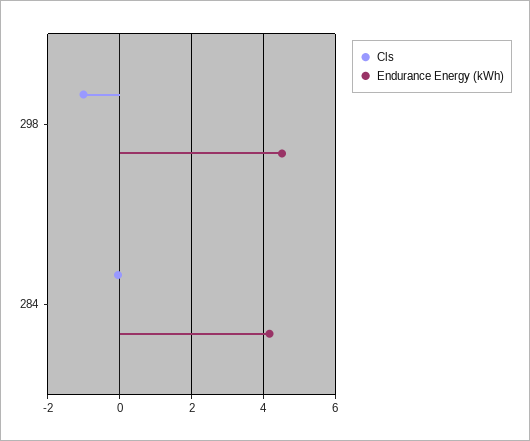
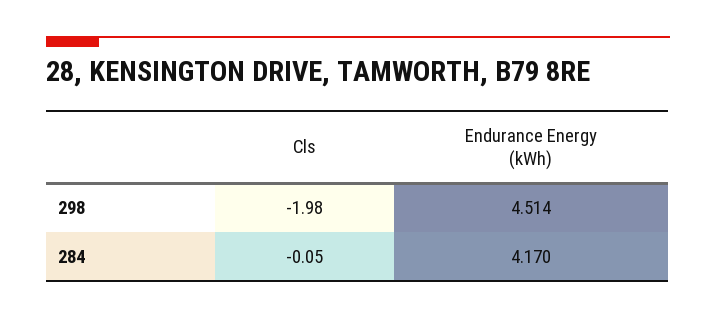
Cls, 298: -1 -> -1.98

